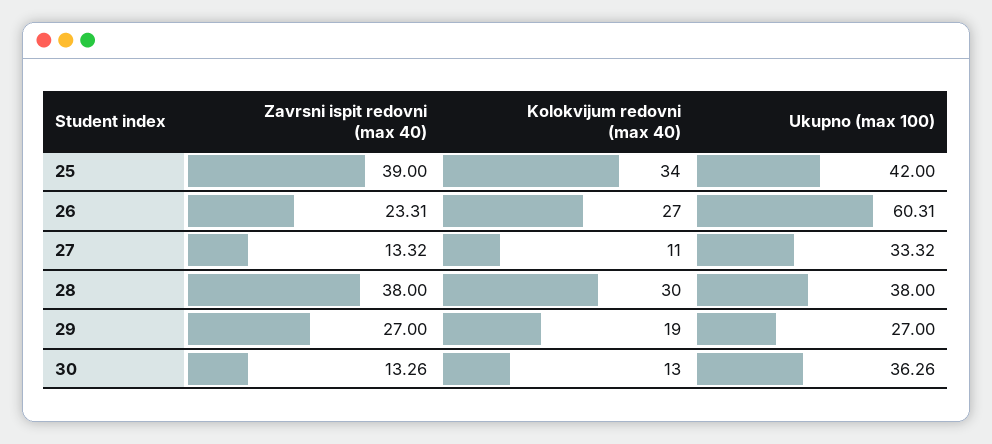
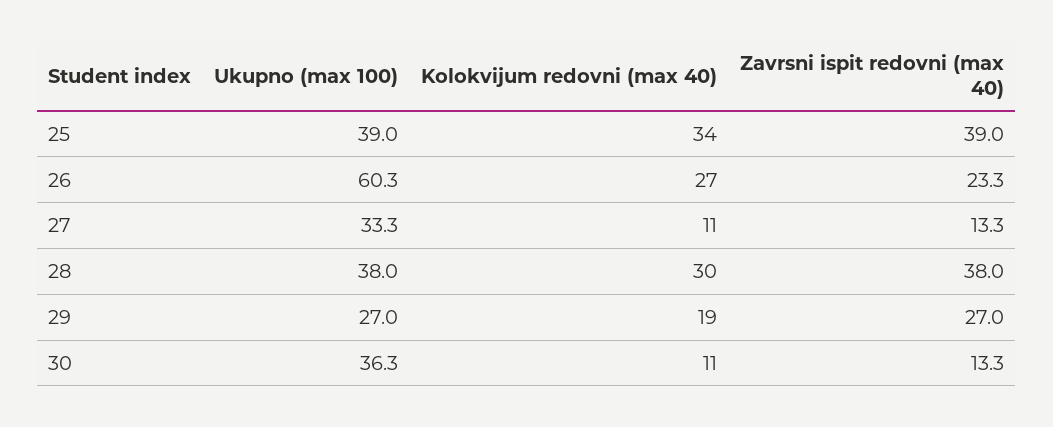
Ukupno (max 100), 25: 42 -> 39
Kolokvijum redovni (max 40), 30: 13 -> 11

